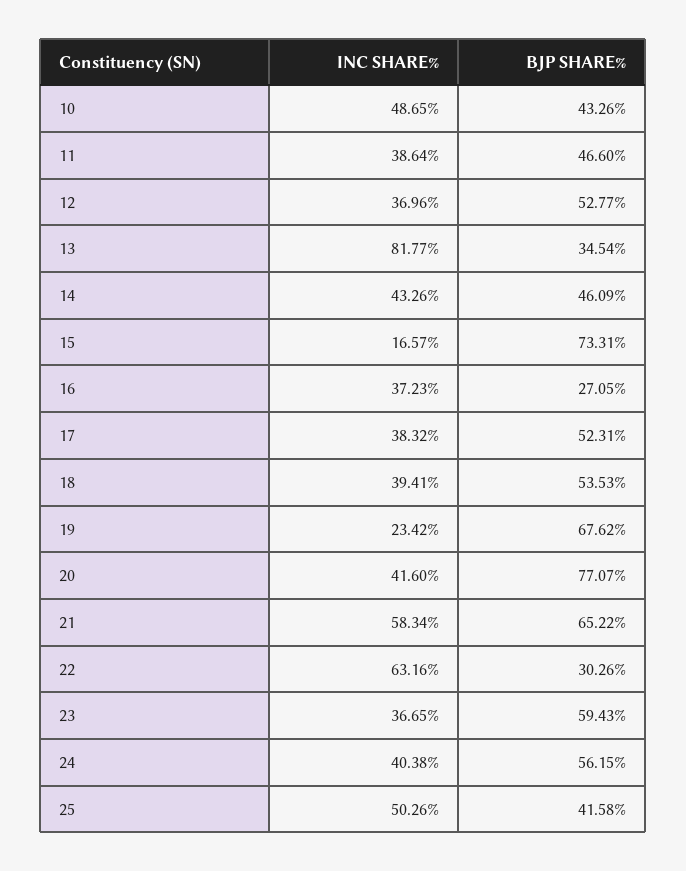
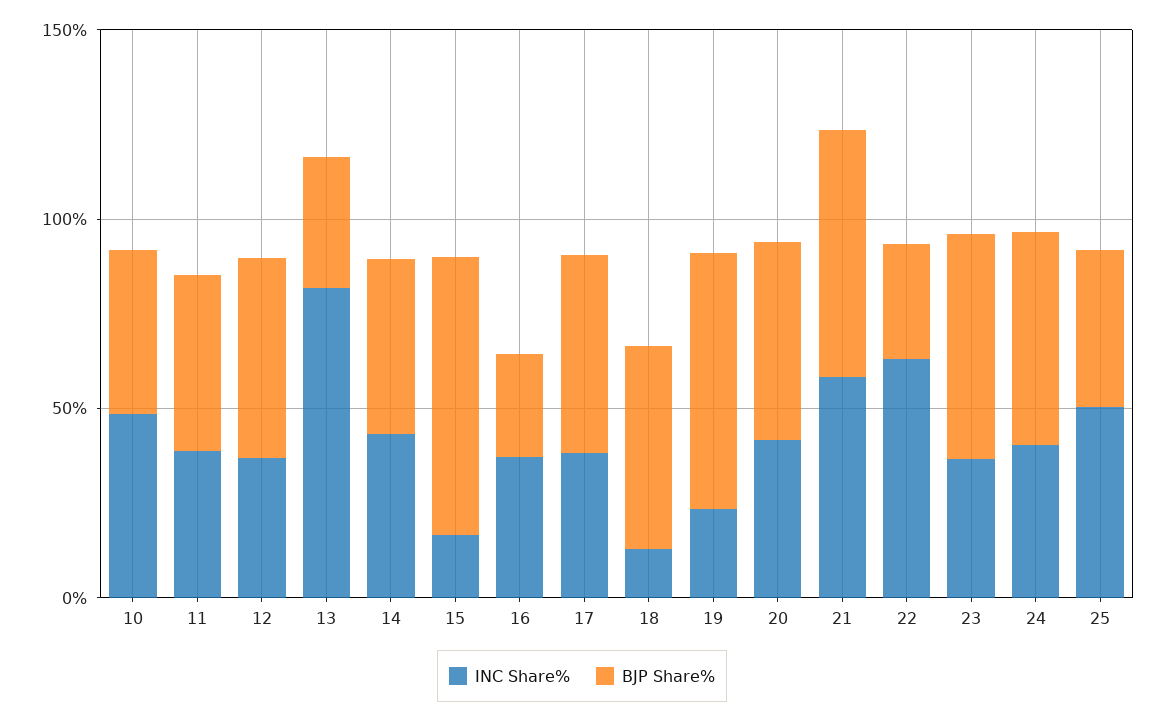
INC SHARE%, 18: 39.41 -> 10
BJP SHARE%, 20: 77.07 -> 50

